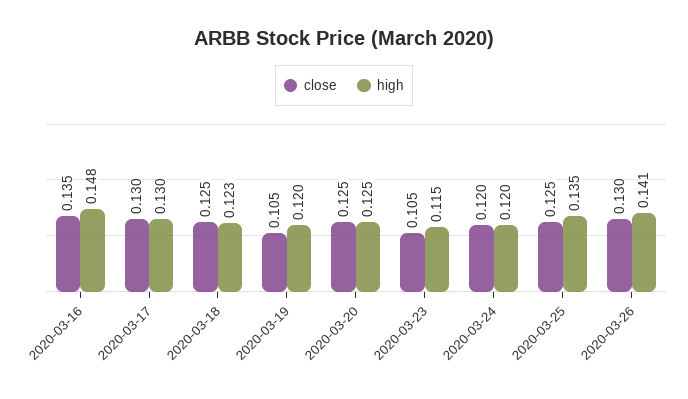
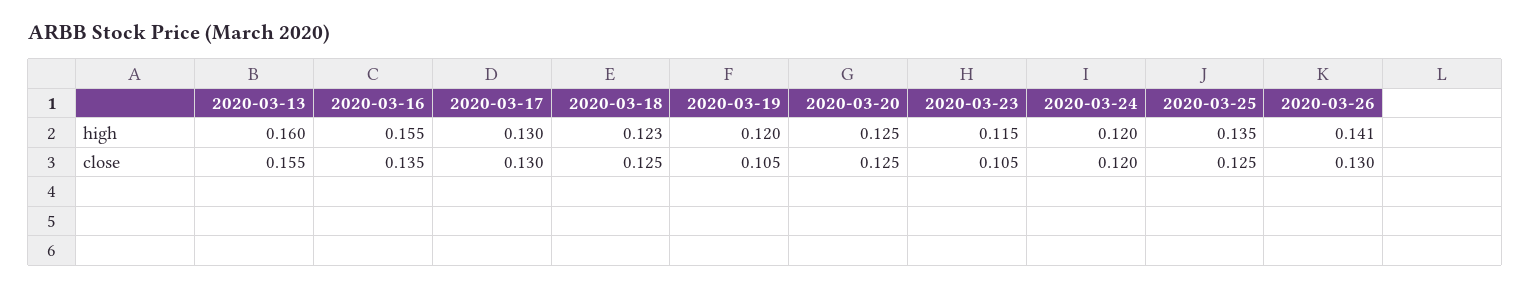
high, 2020-03-16: 0.148 -> 0.155
high, 2020-03-13: none -> 0.16
close, 2020-03-13: none -> 0.155

